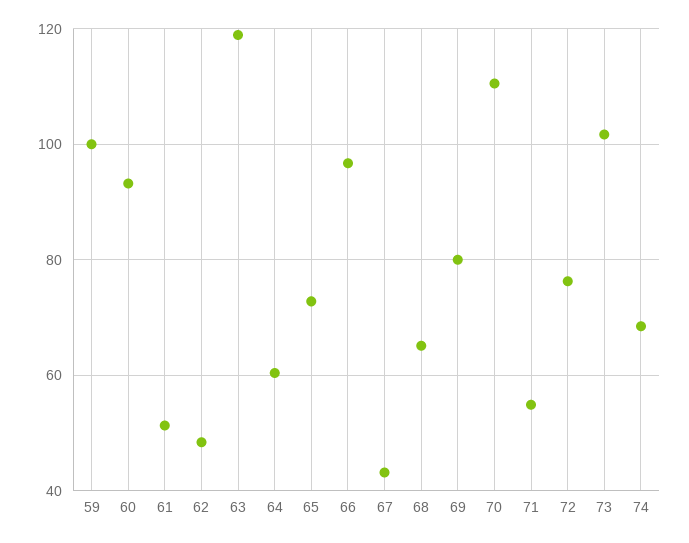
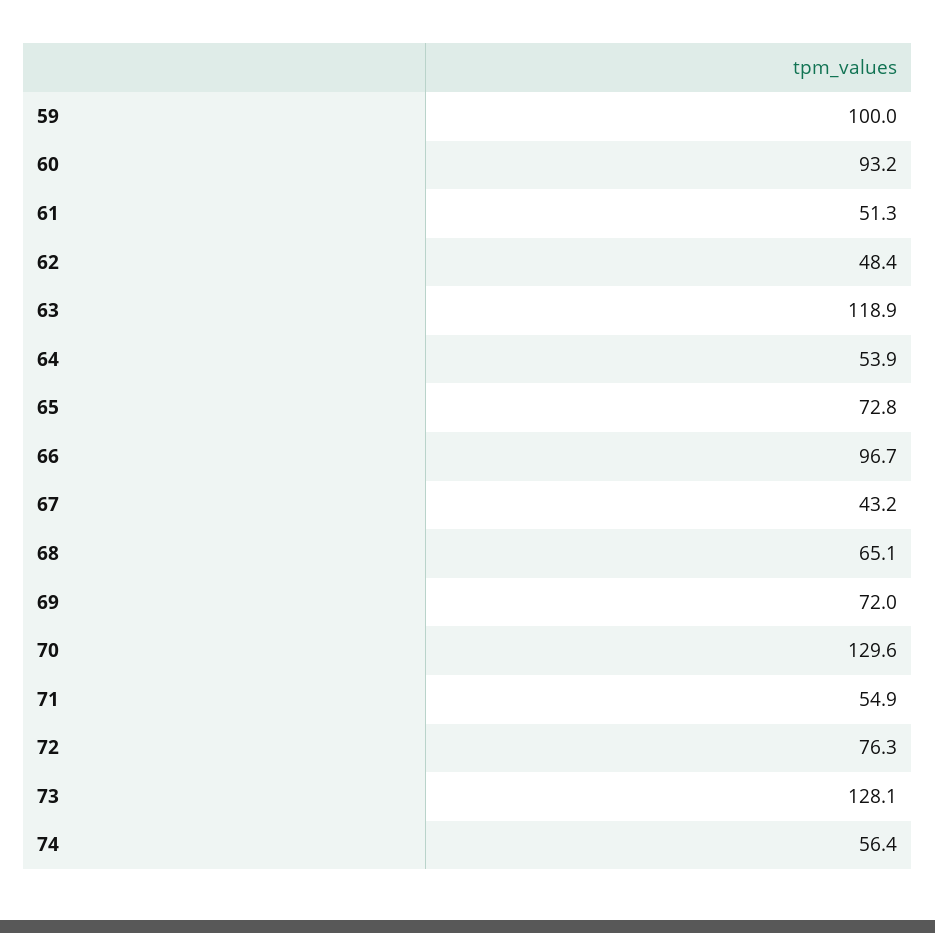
64: 60 -> 53.9
69: 80 -> 72
70: 110 -> 129.6
73: 102 -> 128.1
74: 68 -> 56.4

